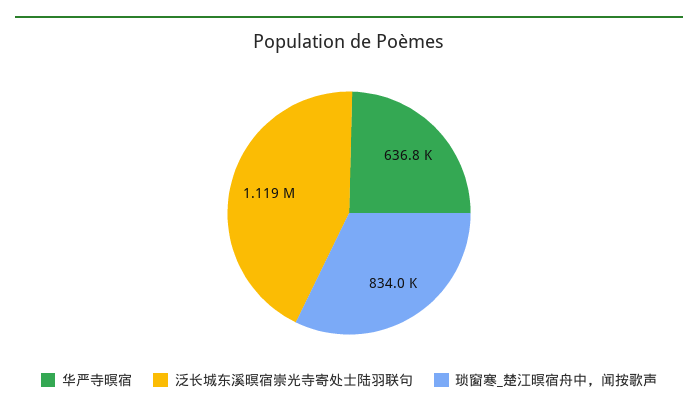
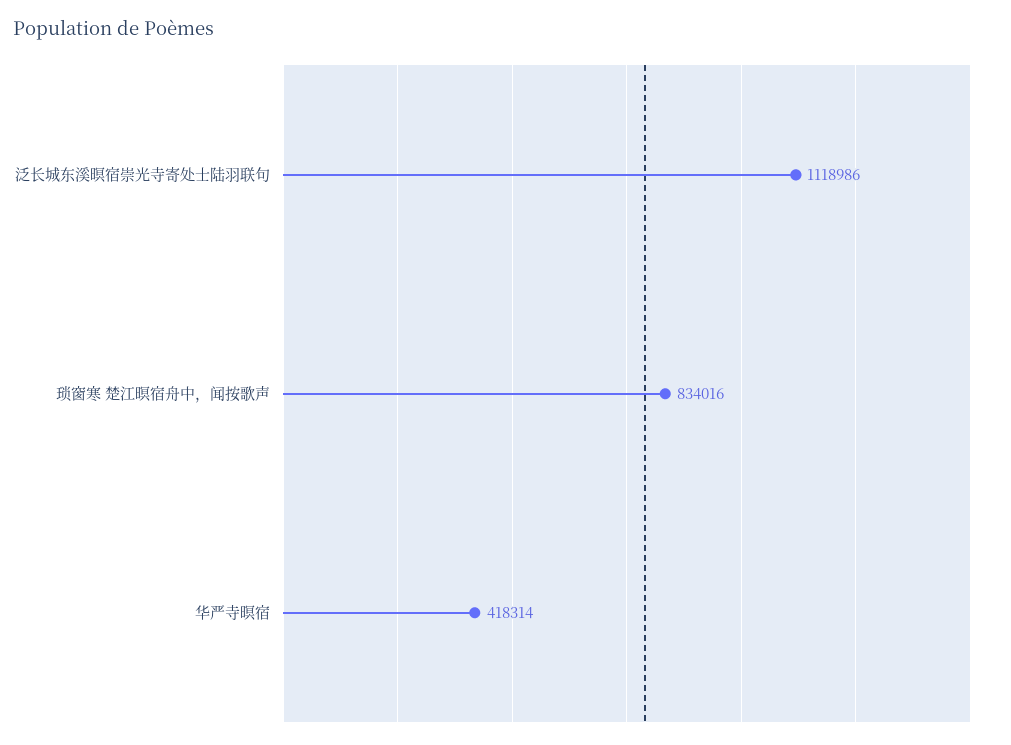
华严寺暝宿: 636800 -> 418314

